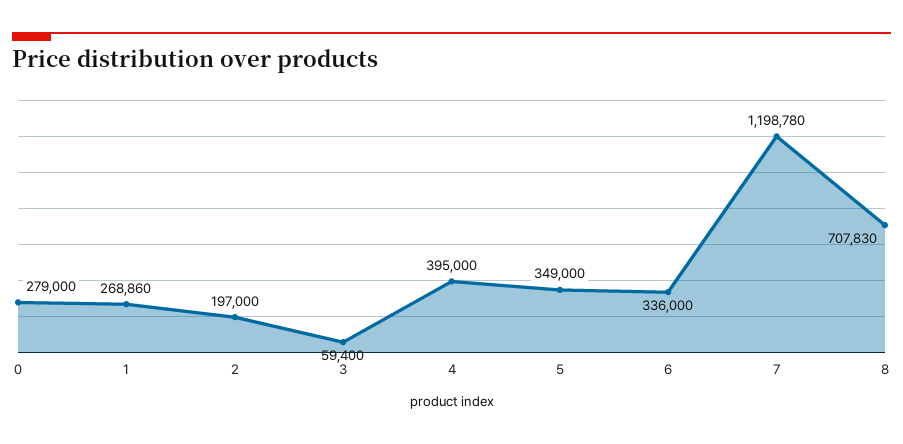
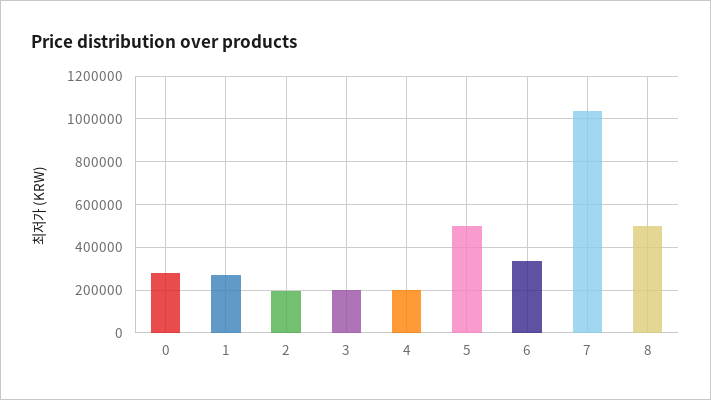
3: 59400 -> 200000
4: 395000 -> 200000
5: 349000 -> 500000
7: 1198780 -> 1050000
8: 707830 -> 500000

